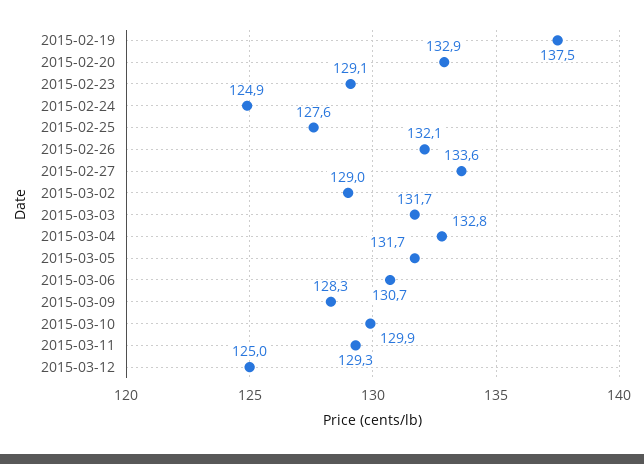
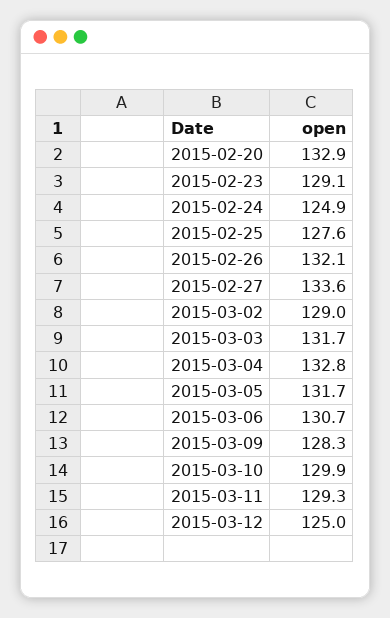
2015-02-19: 137.5 -> none

